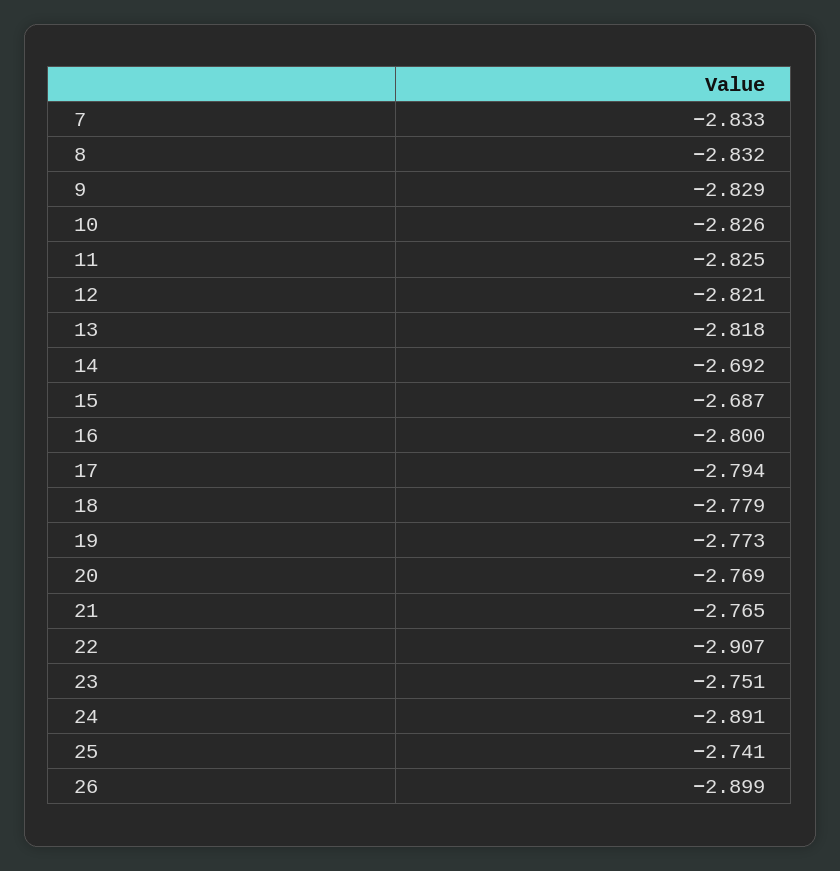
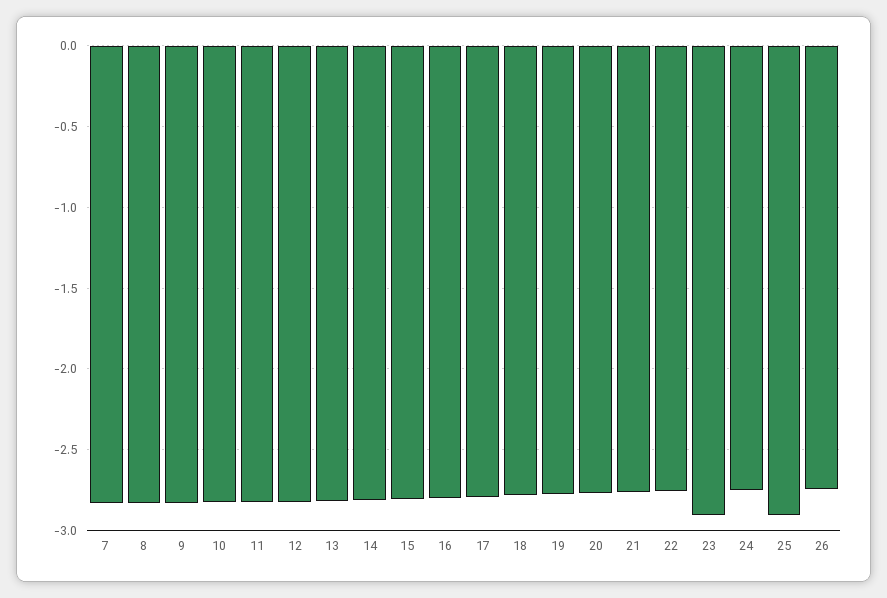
14: -2.692 -> -2.8
15: -2.687 -> -2.8
22: -2.907 -> -2.75
23: -2.751 -> -2.9
24: -2.891 -> -2.75
25: -2.741 -> -2.9
26: -2.899 -> -2.75

